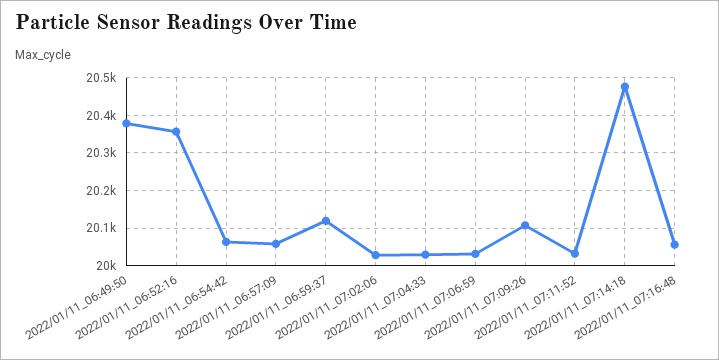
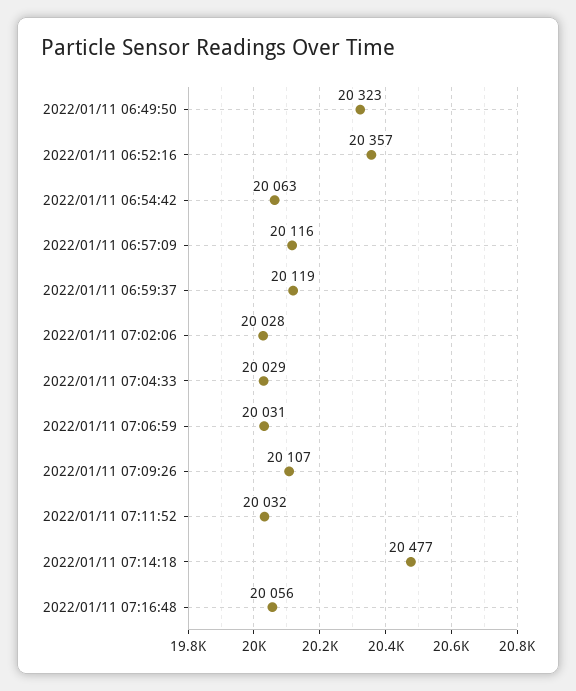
2022/01/11_06:49:50: 20380 -> 20323
2022/01/11_06:57:09: 20060 -> 20116

